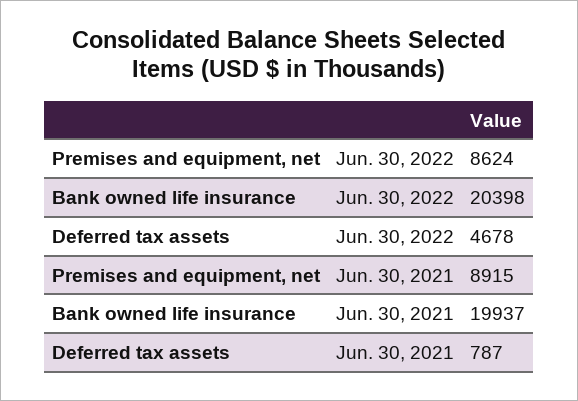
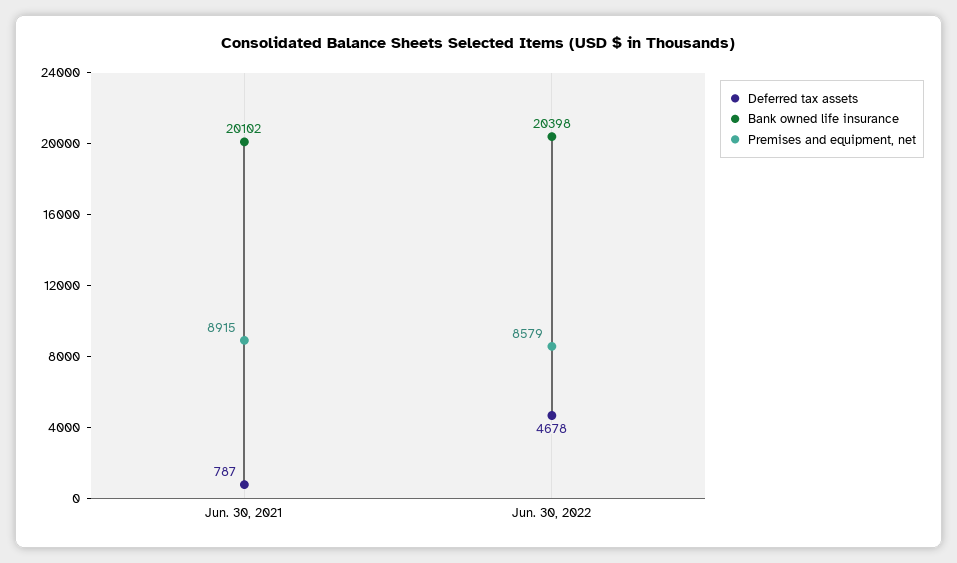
Premises and equipment, net, Jun. 30, 2022: 8624 -> 8579
Bank owned life insurance, Jun. 30, 2021: 19937 -> 20102

